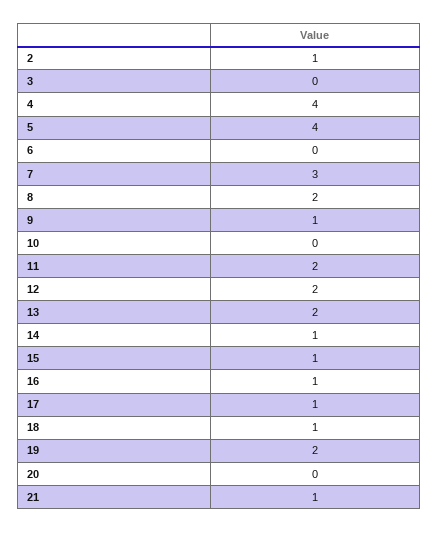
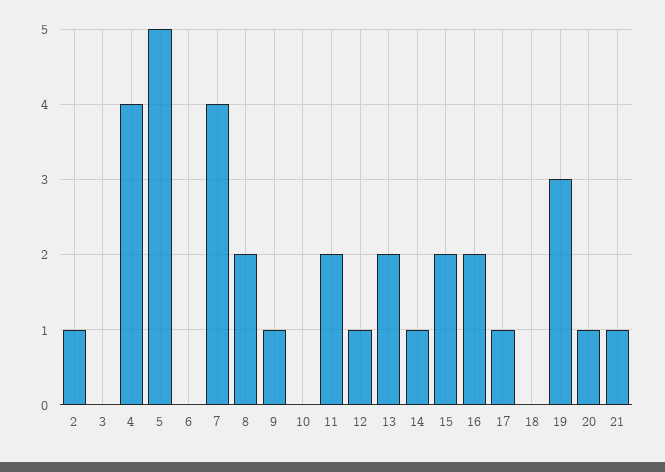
5: 4 -> 5
7: 3 -> 4
12: 2 -> 1
15: 1 -> 2
16: 1 -> 2
18: 1 -> 0
19: 2 -> 3
20: 0 -> 1

